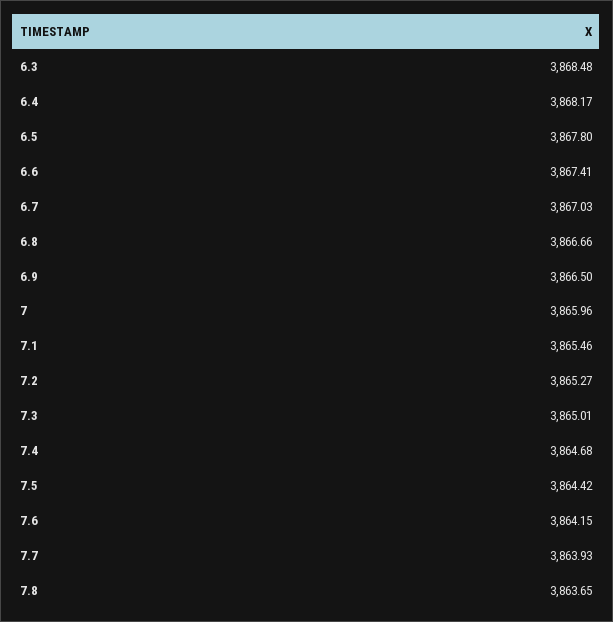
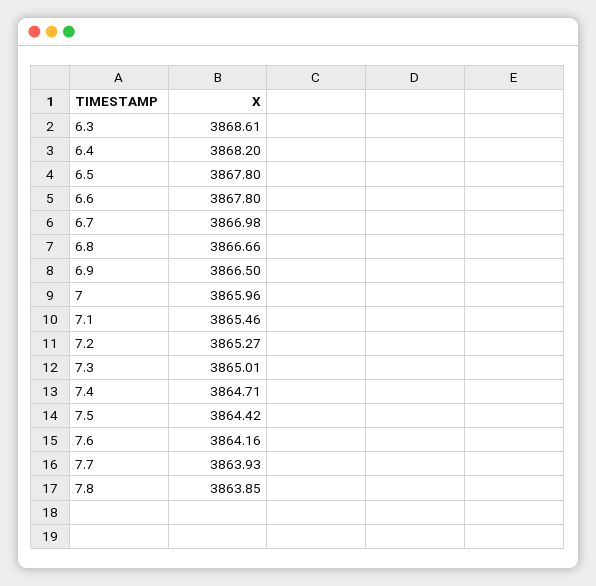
6.3: 3868.48 -> 3868.61
6.4: 3868.17 -> 3868.2
6.6: 3867.41 -> 3867.8
6.7: 3867.03 -> 3866.98
7.4: 3864.68 -> 3864.71
7.6: 3864.15 -> 3864.16
7.8: 3863.65 -> 3863.85

